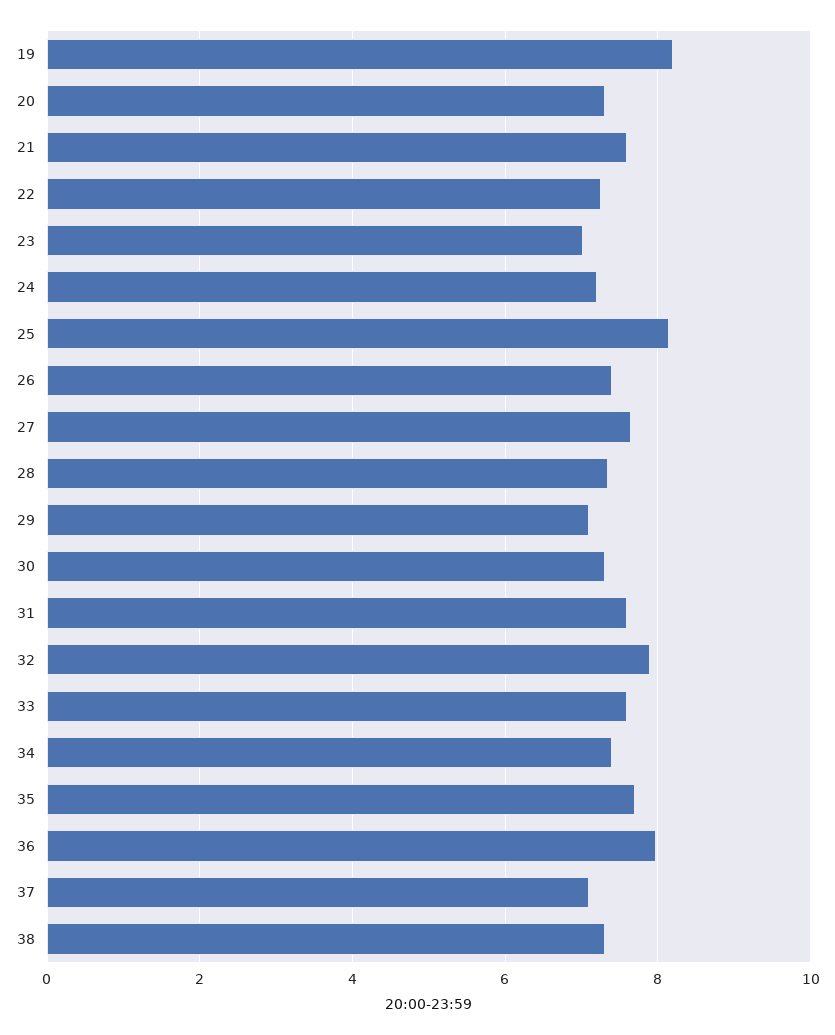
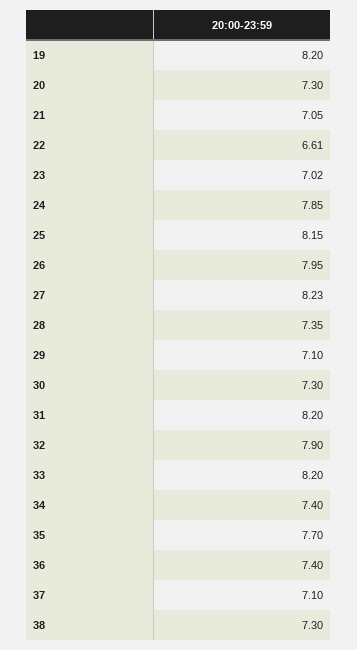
21: 7.6 -> 7.05
22: 7.2 -> 6.61
24: 7.2 -> 7.85
26: 7.4 -> 7.95
27: 7.6 -> 8.23
31: 7.6 -> 8.2
33: 7.6 -> 8.2
36: 8 -> 7.4

